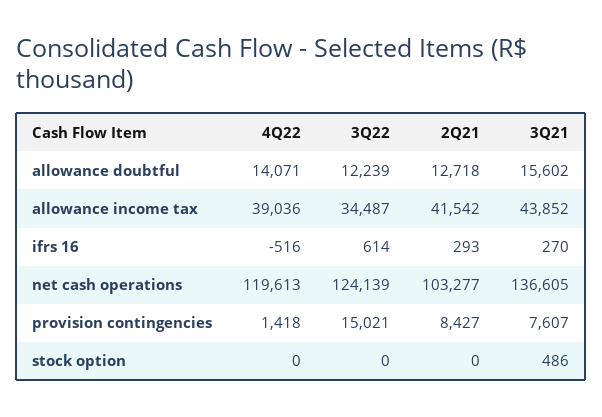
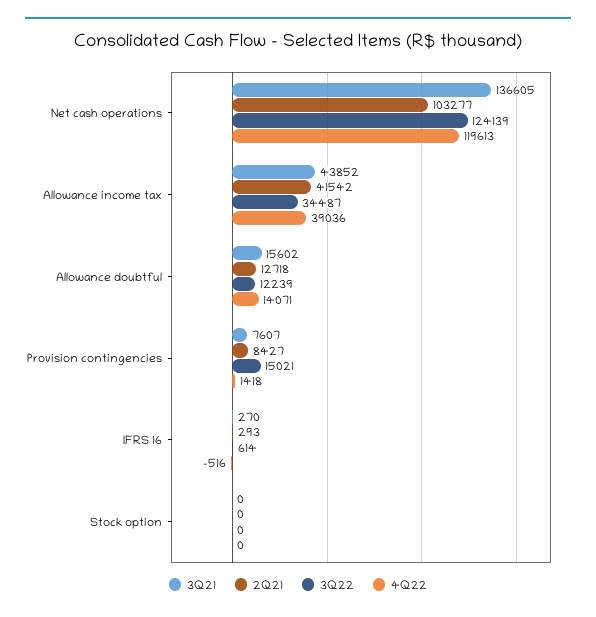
3Q21, stock option: 486 -> 0

